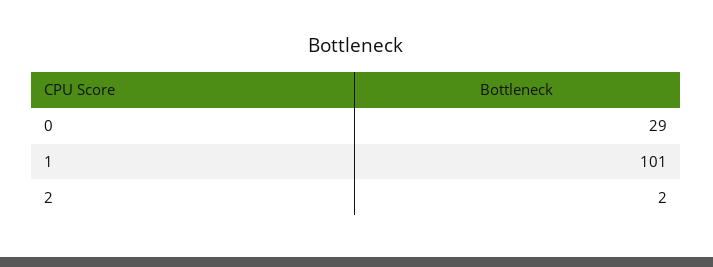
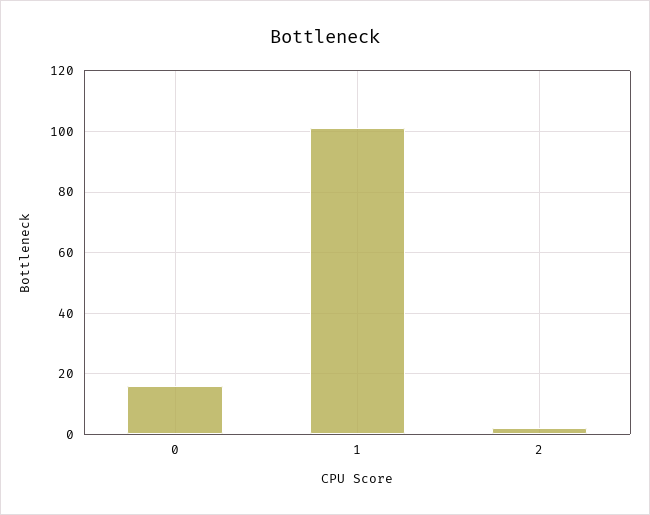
0: 29 -> 15

